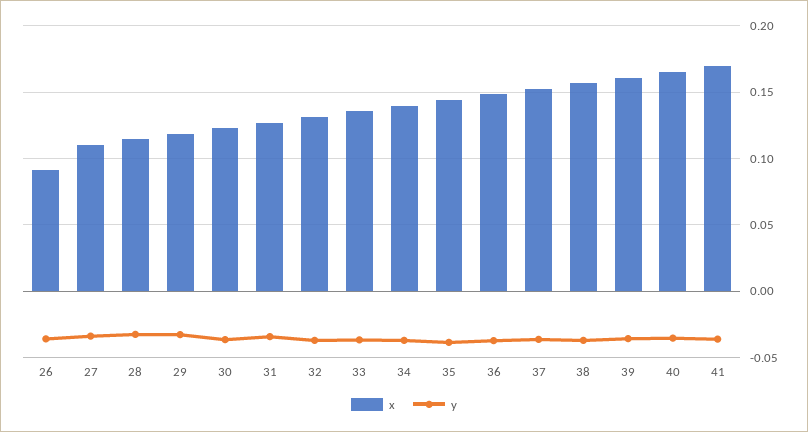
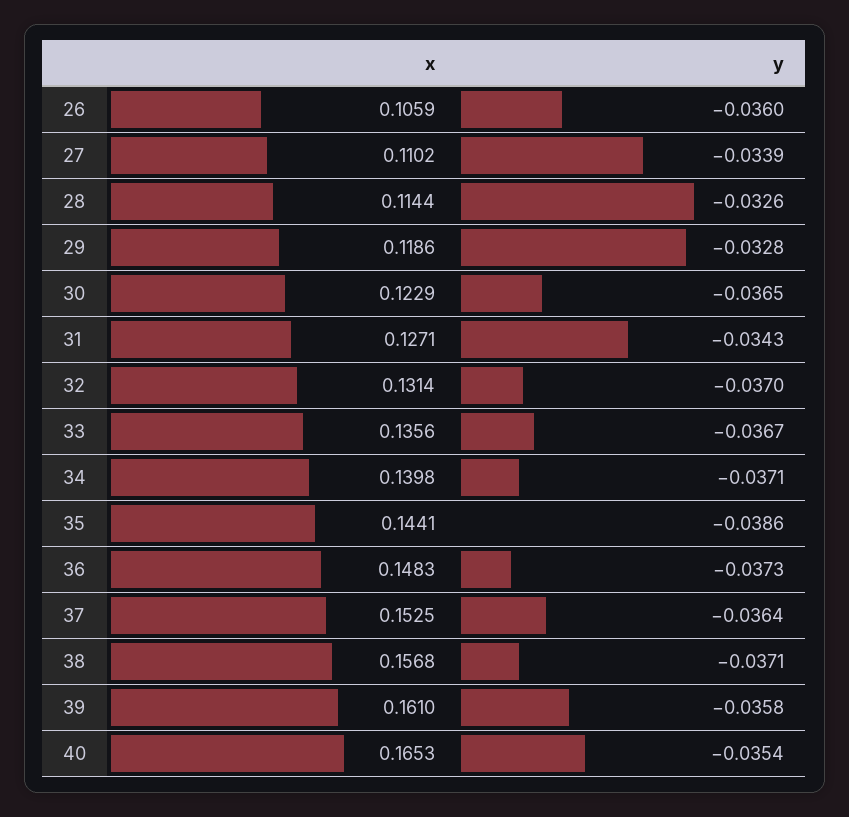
x, 26: 0.09 -> 0.1059
x, 41: 0.17 -> none
y, 41: -0.035 -> none

